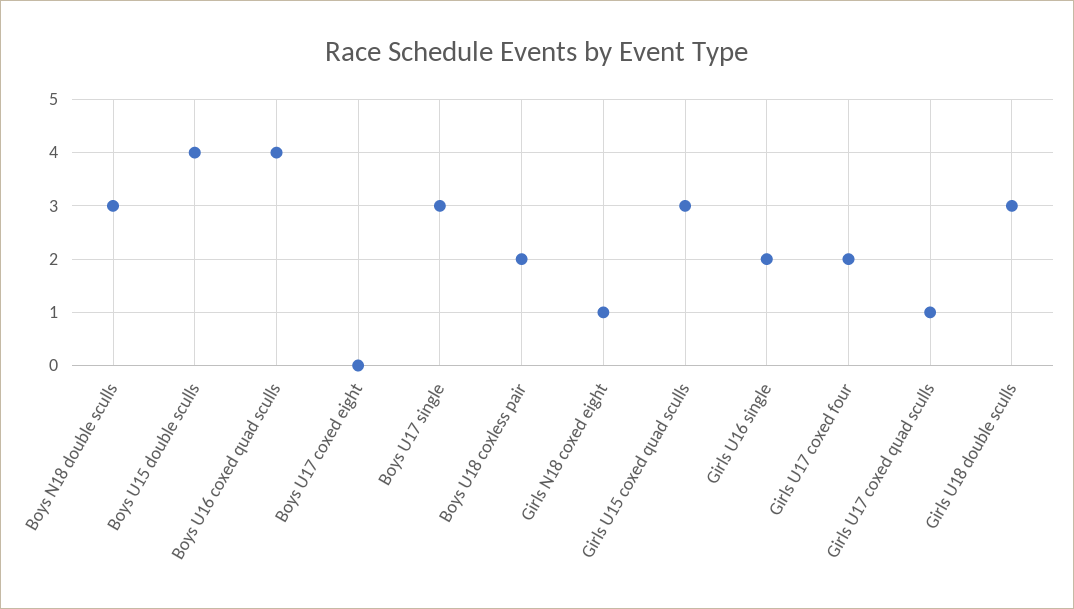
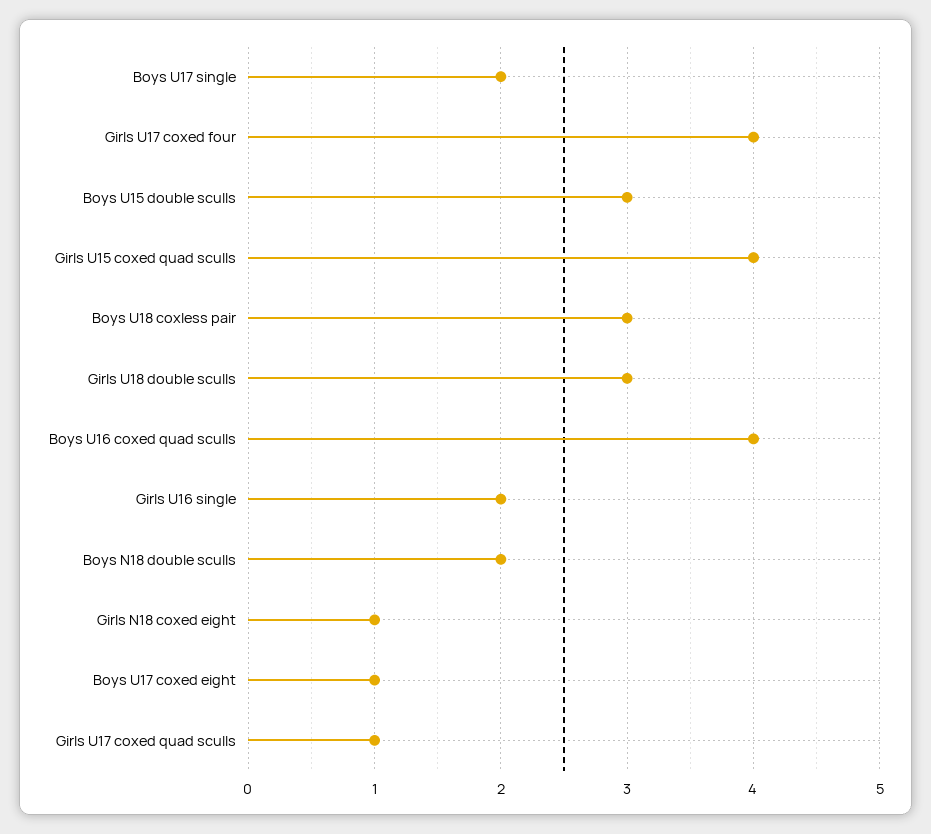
Boys N18 double sculls: 3 -> 2
Boys U15 double sculls: 4 -> 3
Boys U17 coxed eight: 0 -> 1
Boys U17 single: 3 -> 2
Boys U18 coxless pair: 2 -> 3
Girls U15 coxed quad sculls: 3 -> 4
Girls U17 coxed four: 2 -> 4

